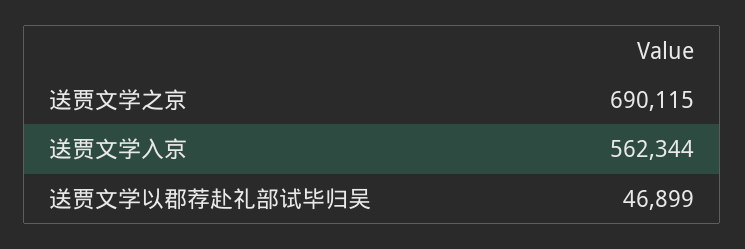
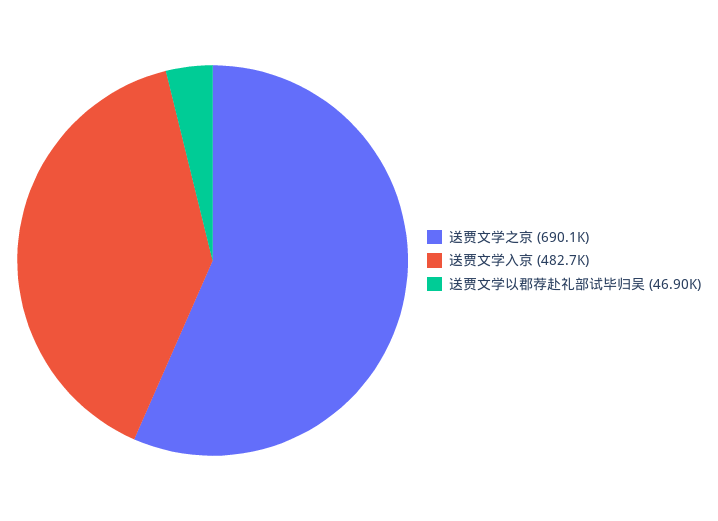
送贾文学入京: 562344 -> 482700

